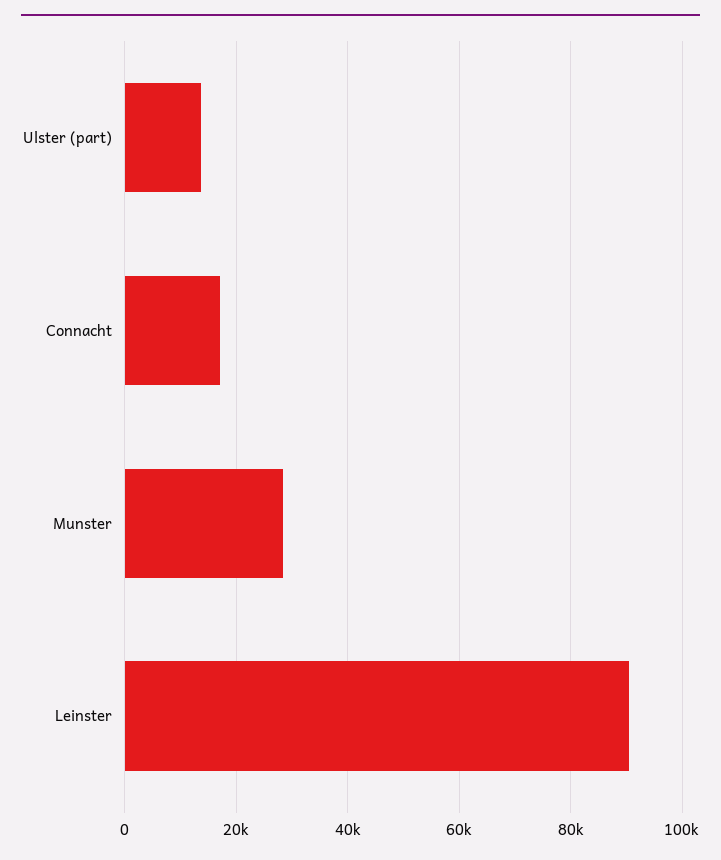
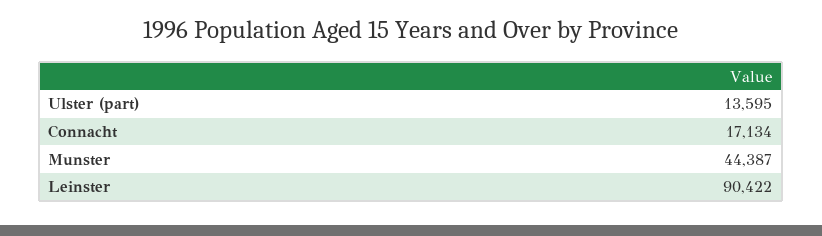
Munster: 28000 -> 44387

